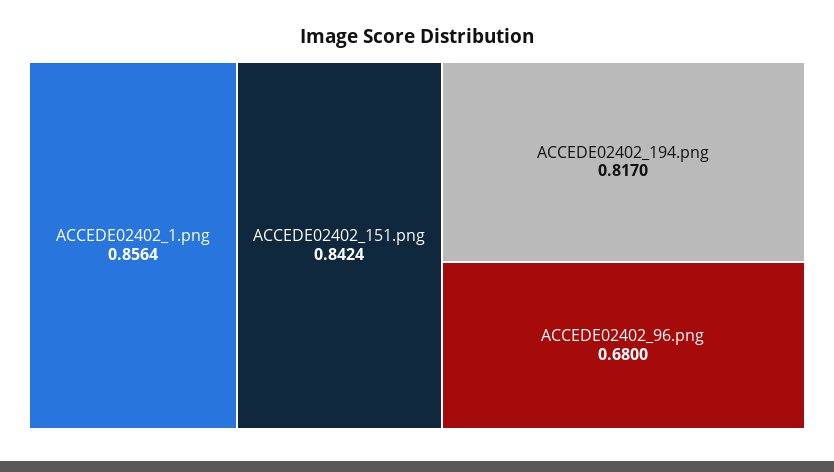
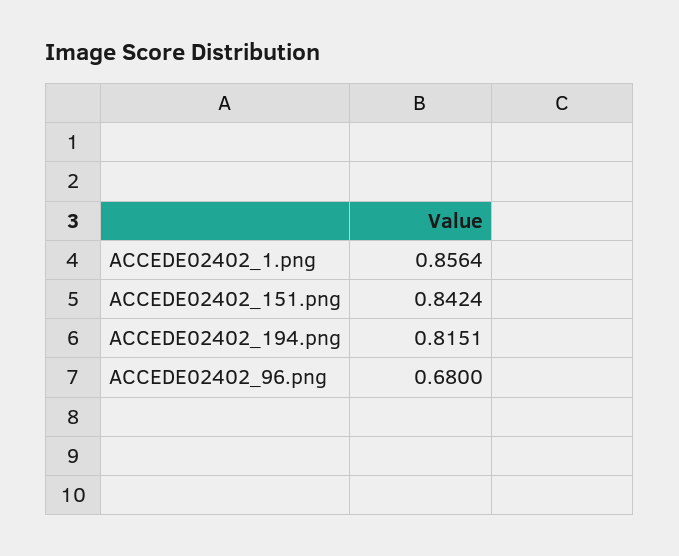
ACCEDE02402_194.png: 0.817 -> 0.8151

